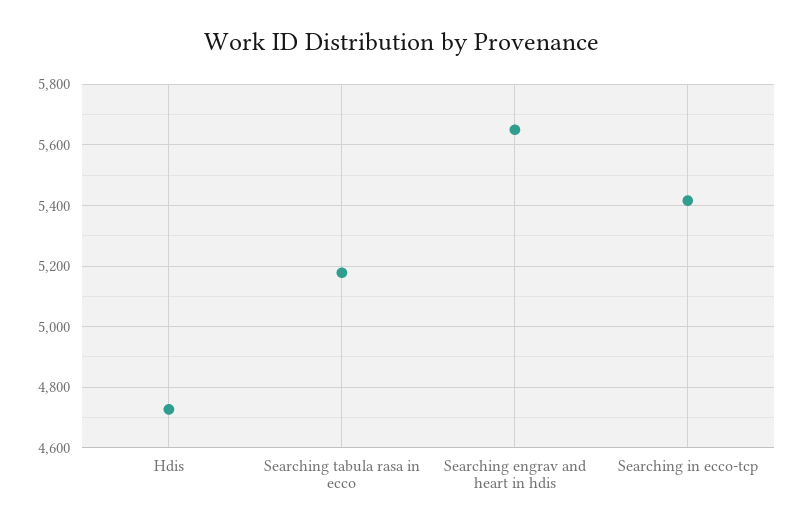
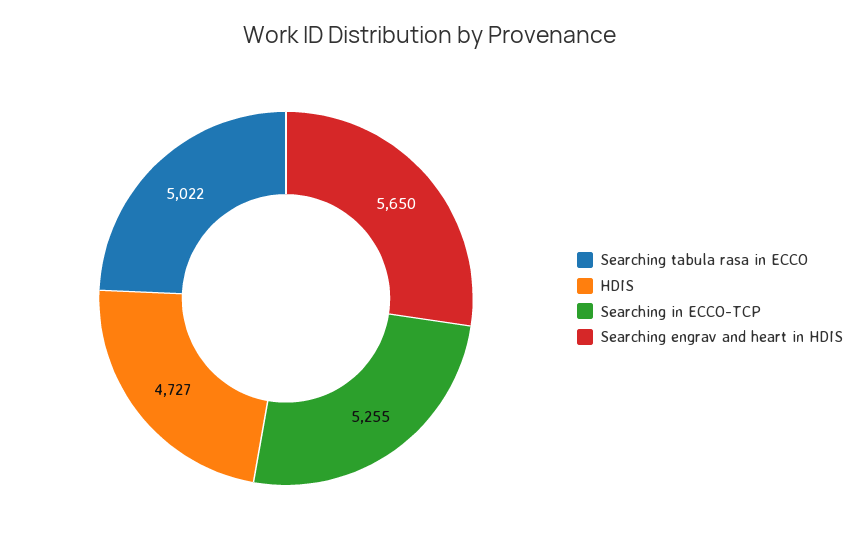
Searching tabula rasa in ecco: 5180 -> 5022
Searching in ecco-tcp: 5420 -> 5255

